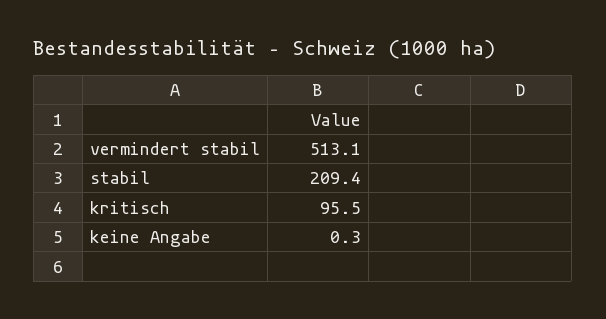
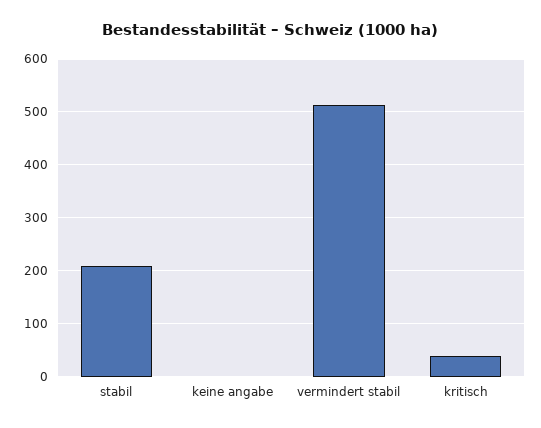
kritisch: 95.5 -> 40

